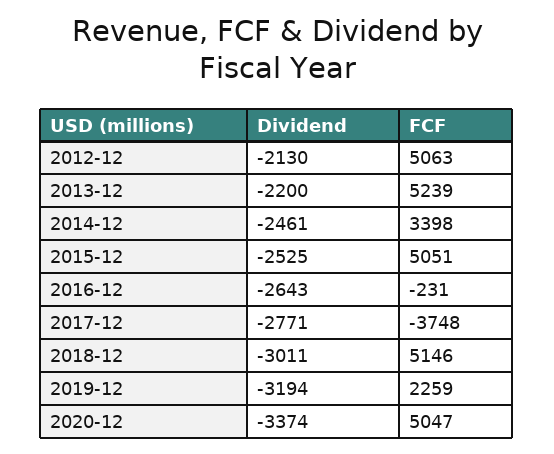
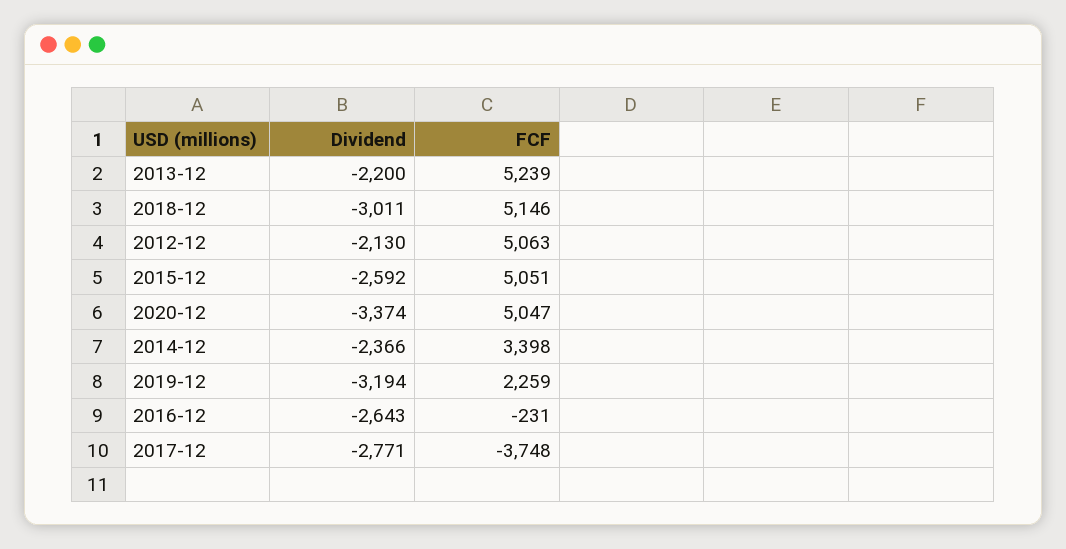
Dividend, 2014-12: -2461 -> -2366
Dividend, 2015-12: -2525 -> -2592

